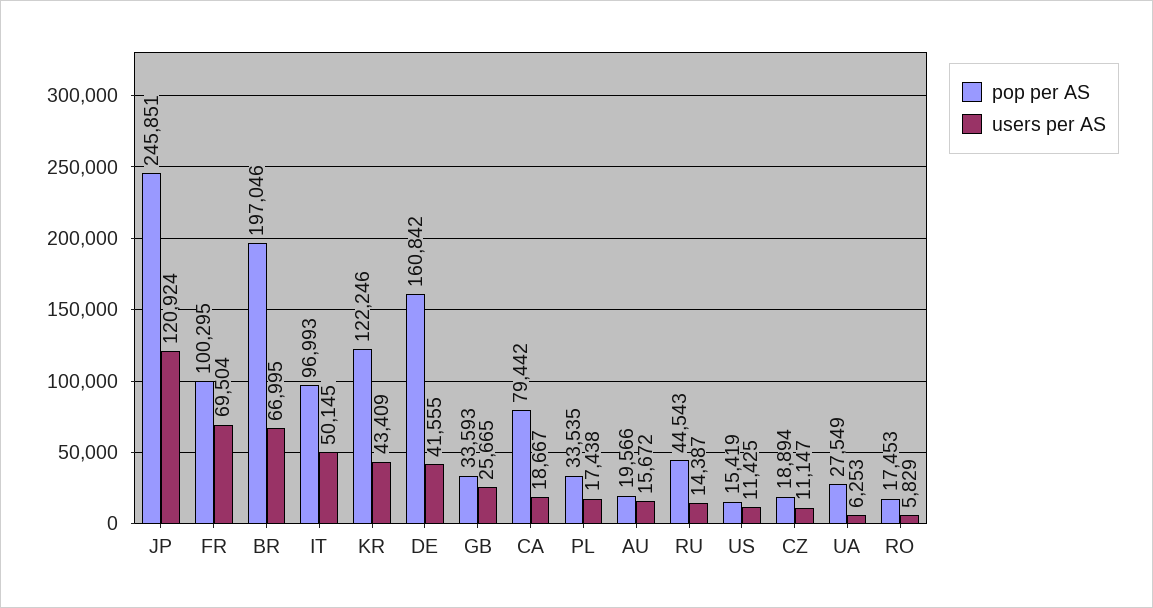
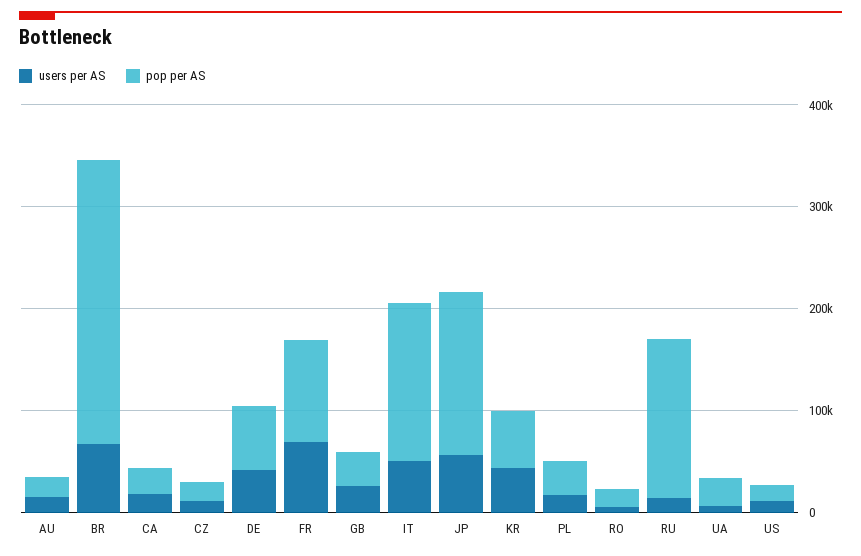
pop per AS, JP: 245851 -> 160000
users per AS, JP: 120924 -> 60000
pop per AS, BR: 197046 -> 280000
pop per AS, IT: 96993 -> 160000
pop per AS, KR: 122246 -> 60000
pop per AS, DE: 160842 -> 60000
pop per AS, CA: 79442 -> 20000
pop per AS, RU: 44543 -> 160000

